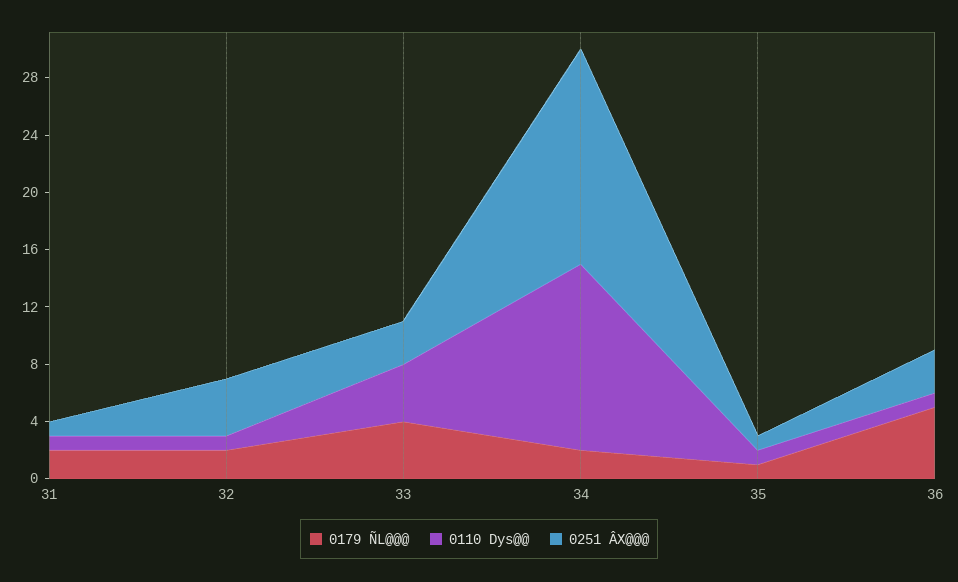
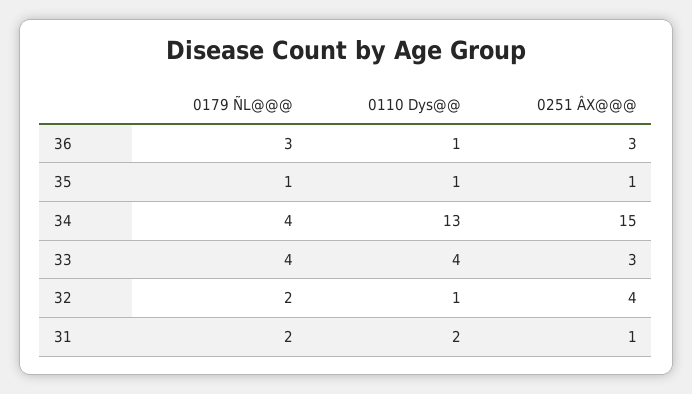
0110 Dys@@, 31: 1 -> 2
0179 ÑL@@@, 34: 2 -> 4
0179 ÑL@@@, 36: 5 -> 3

